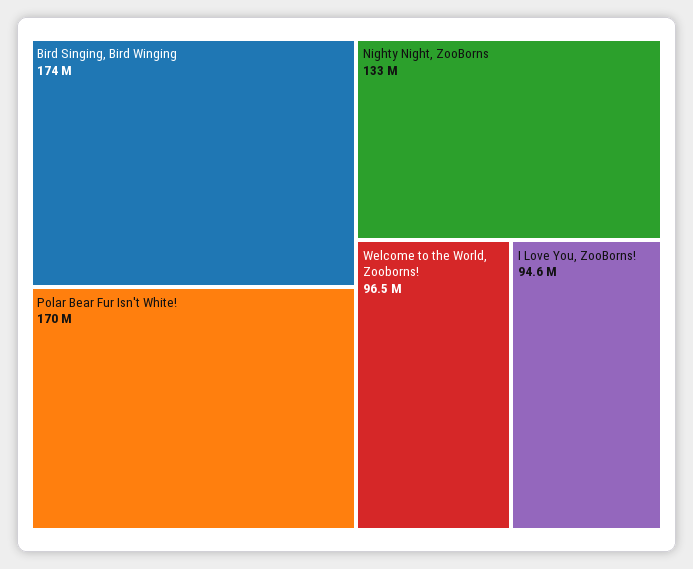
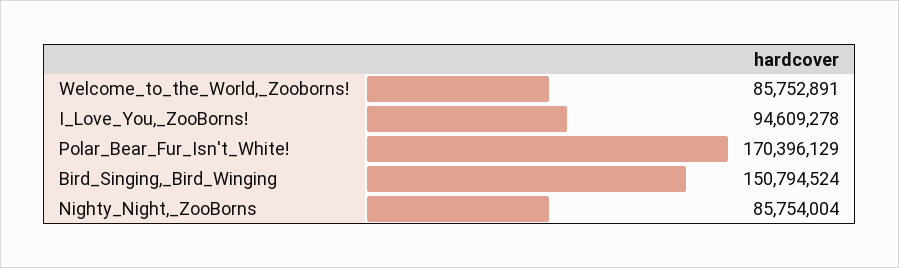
Bird Singing, Bird Winging: 174000000 -> 150794524
Nighty Night, ZooBorns: 133000000 -> 85754004
Welcome to the World, Zooborns!: 96500000 -> 85752891

